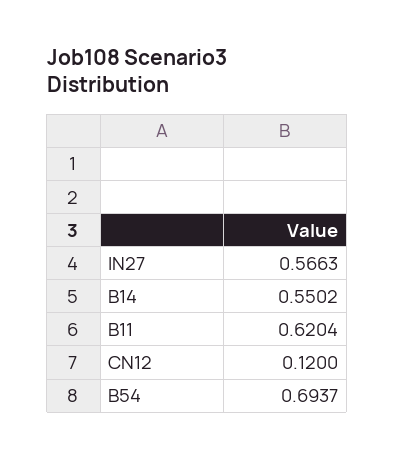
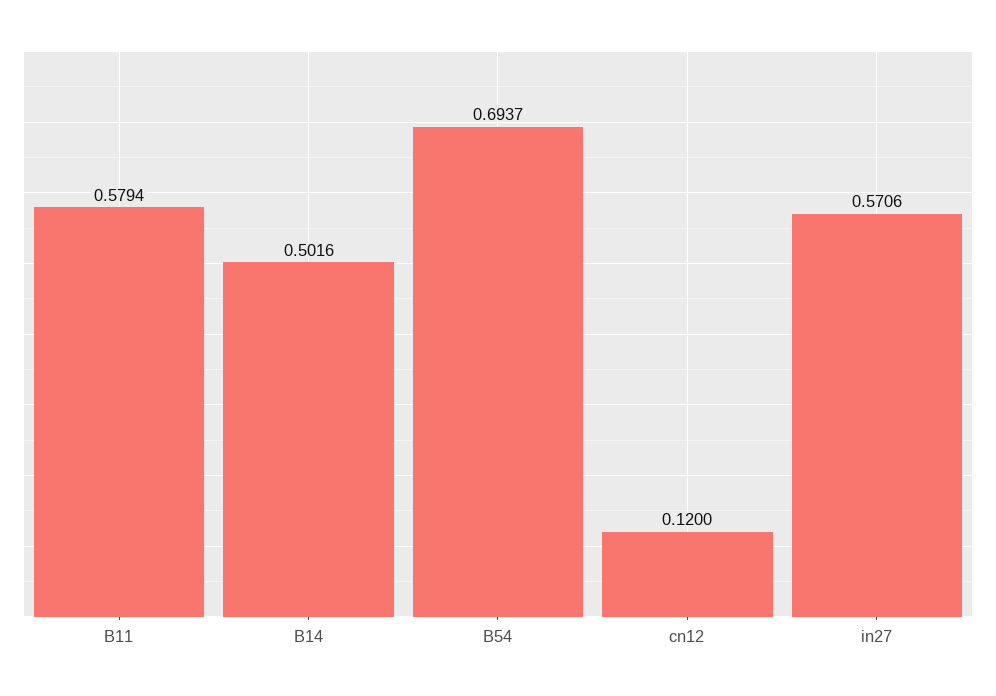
IN27: 0.5663 -> 0.5706
B14: 0.5502 -> 0.5016
B11: 0.6204 -> 0.5794

